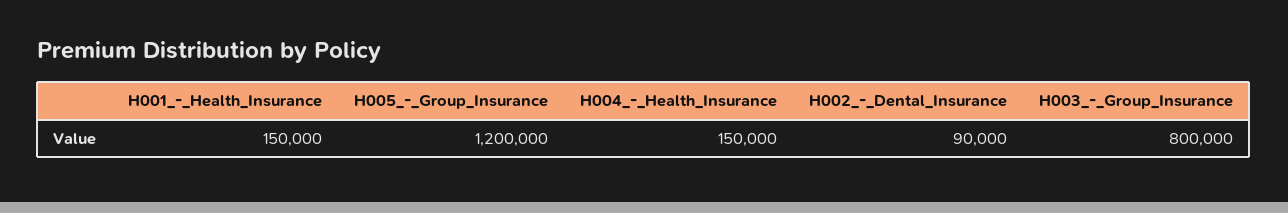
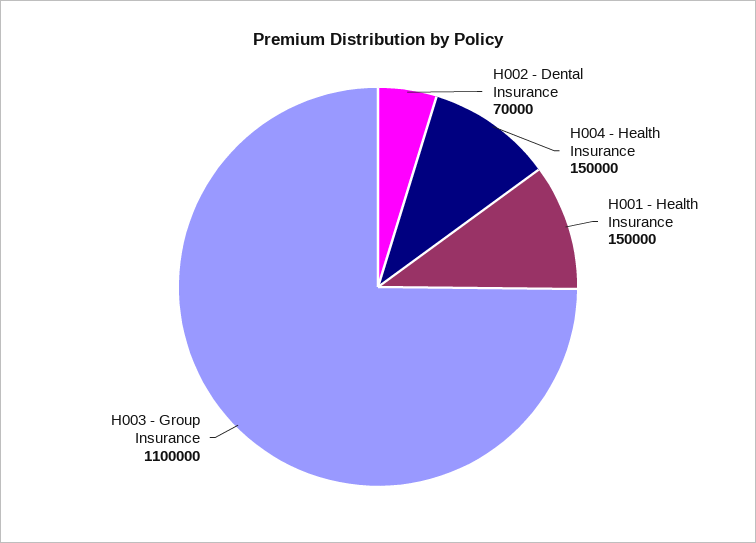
H005_-_Group_Insurance: 1200000 -> none
H002_-_Dental_Insurance: 90000 -> 70000
H003_-_Group_Insurance: 800000 -> 1100000

